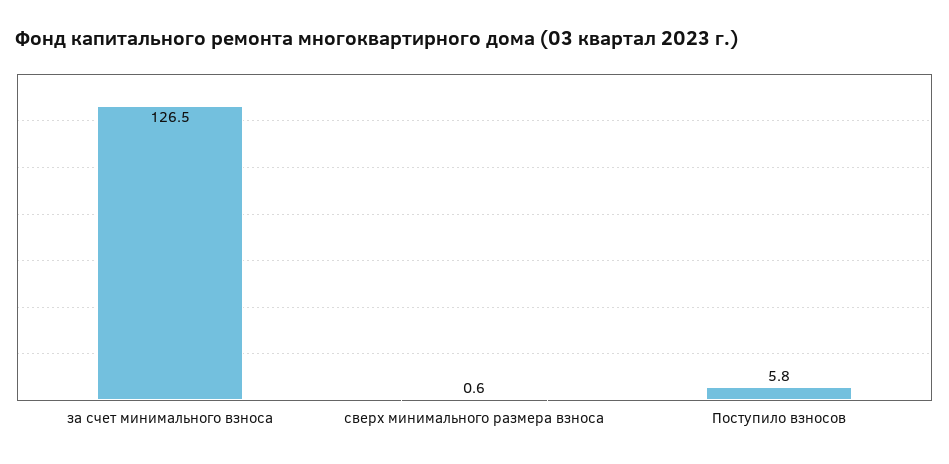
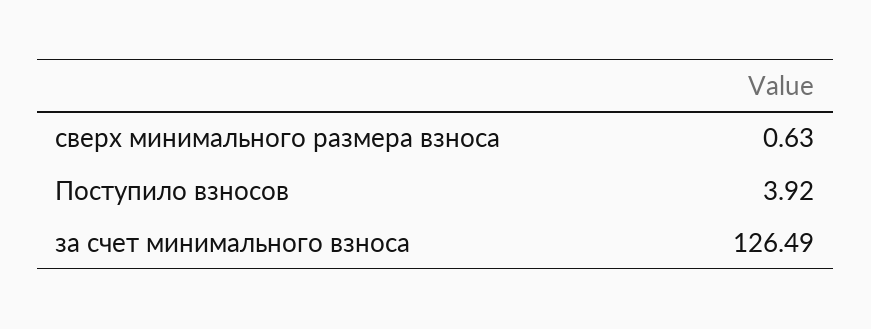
Поступило взносов: 5.8 -> 3.92

